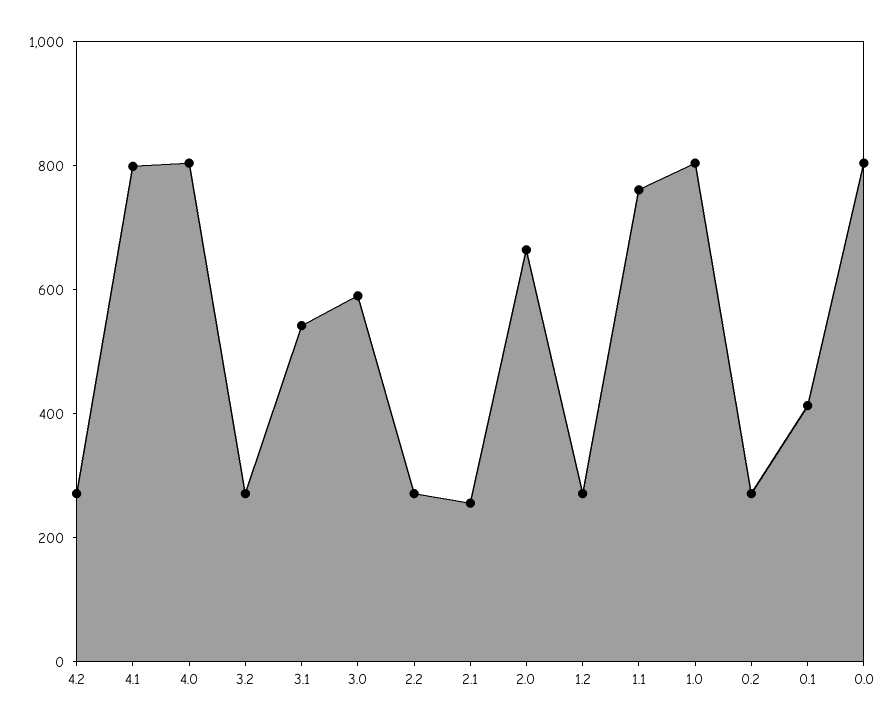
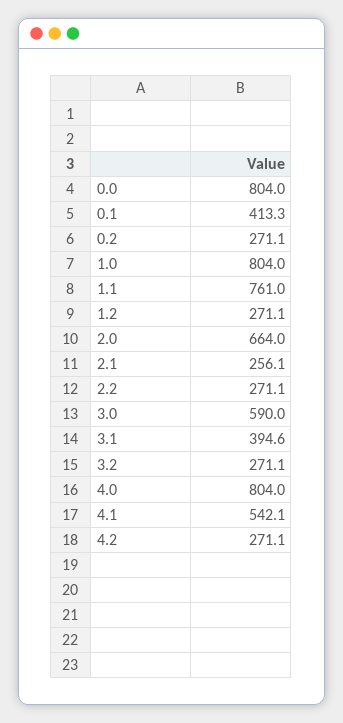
4.1: 800 -> 542.1
3.1: 550 -> 394.6

